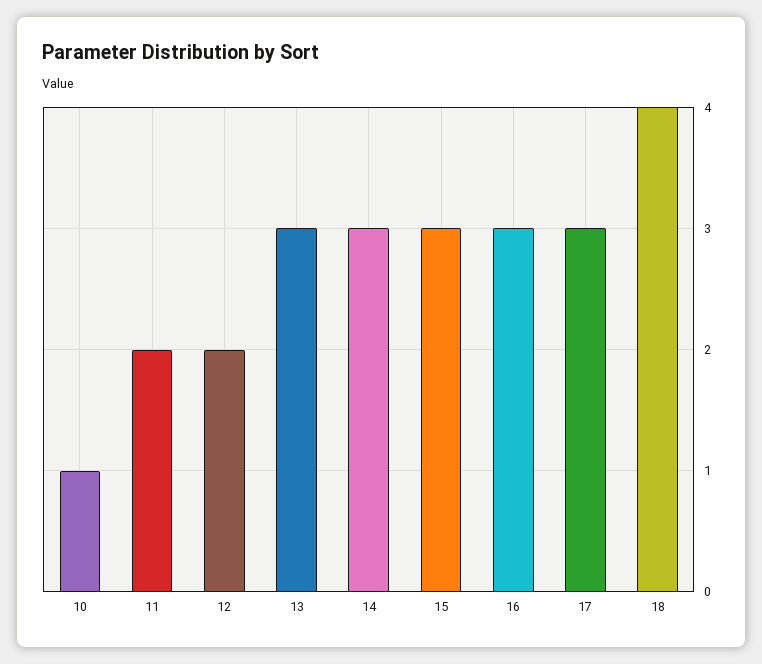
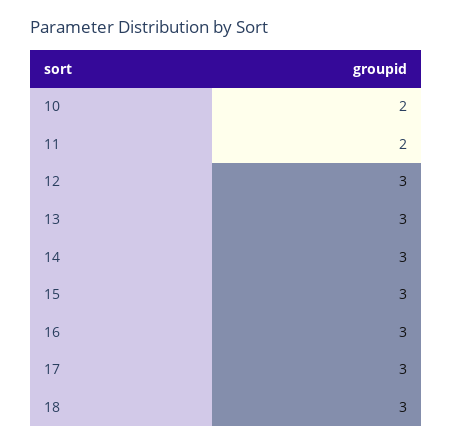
10: 1 -> 2
12: 2 -> 3
18: 4 -> 3

